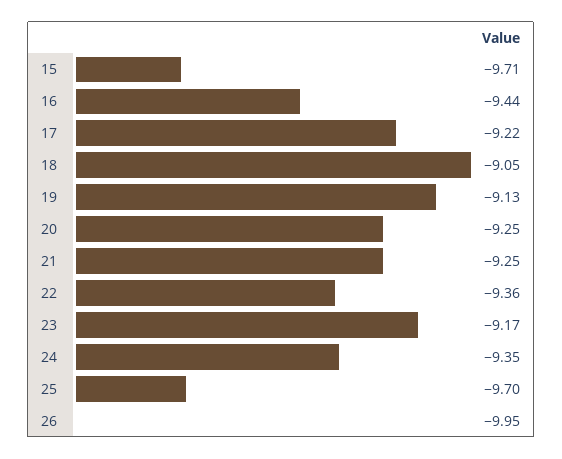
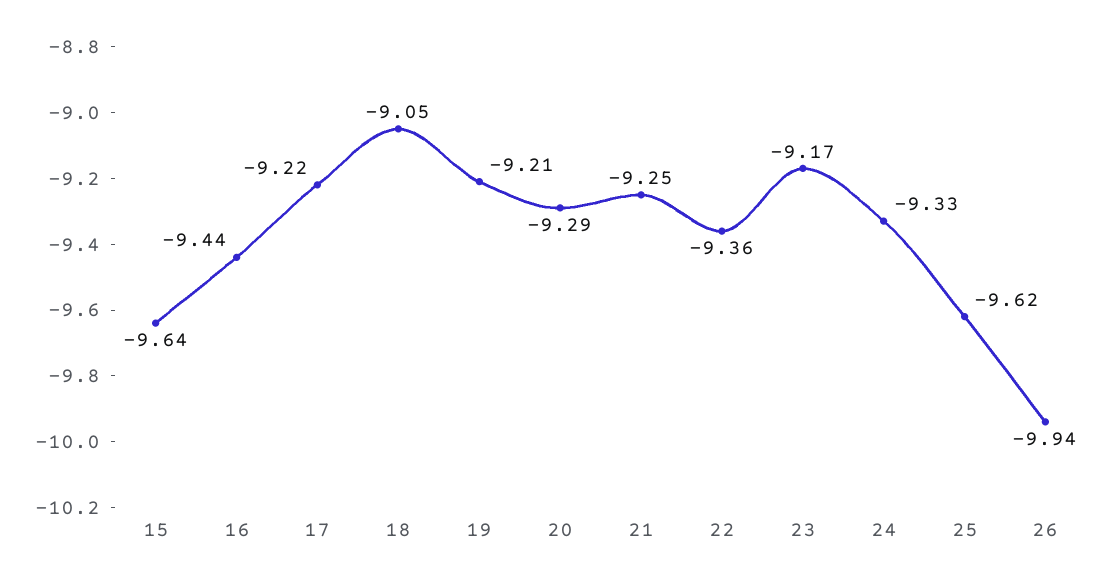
15: -9.71 -> -9.64
19: -9.13 -> -9.21
20: -9.25 -> -9.29
24: -9.35 -> -9.33
25: -9.7 -> -9.62
26: -9.95 -> -9.94

